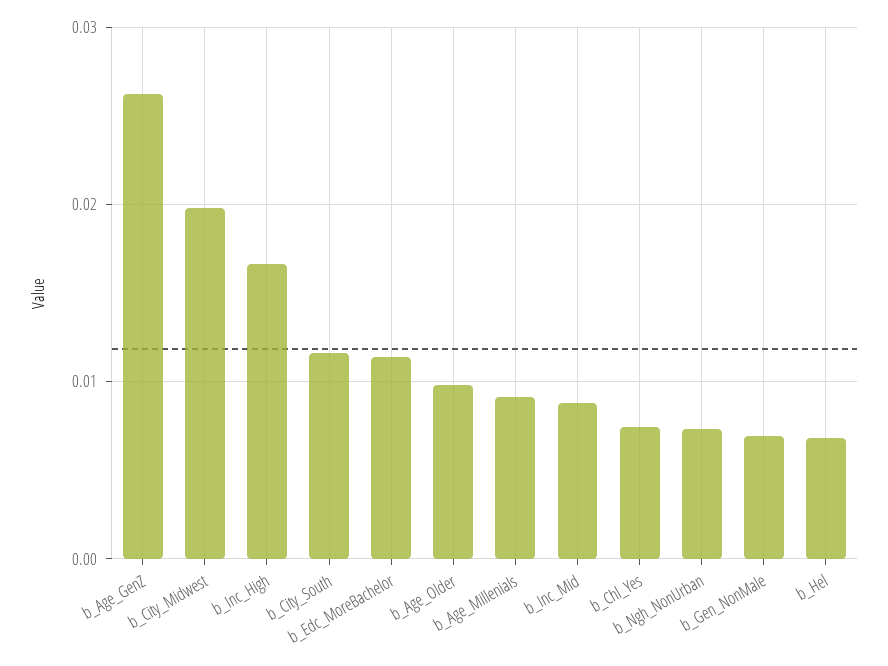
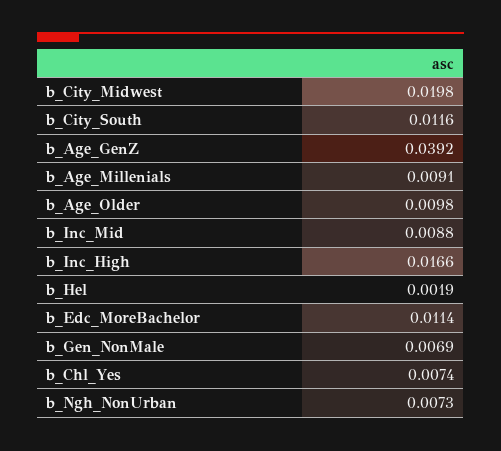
b_Age_GenZ: 0.026 -> 0.0392
b_Hel: 0.007 -> 0.0019

